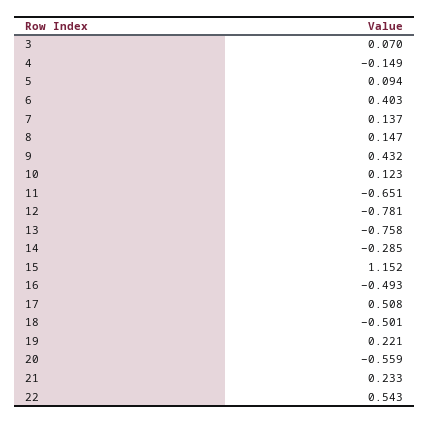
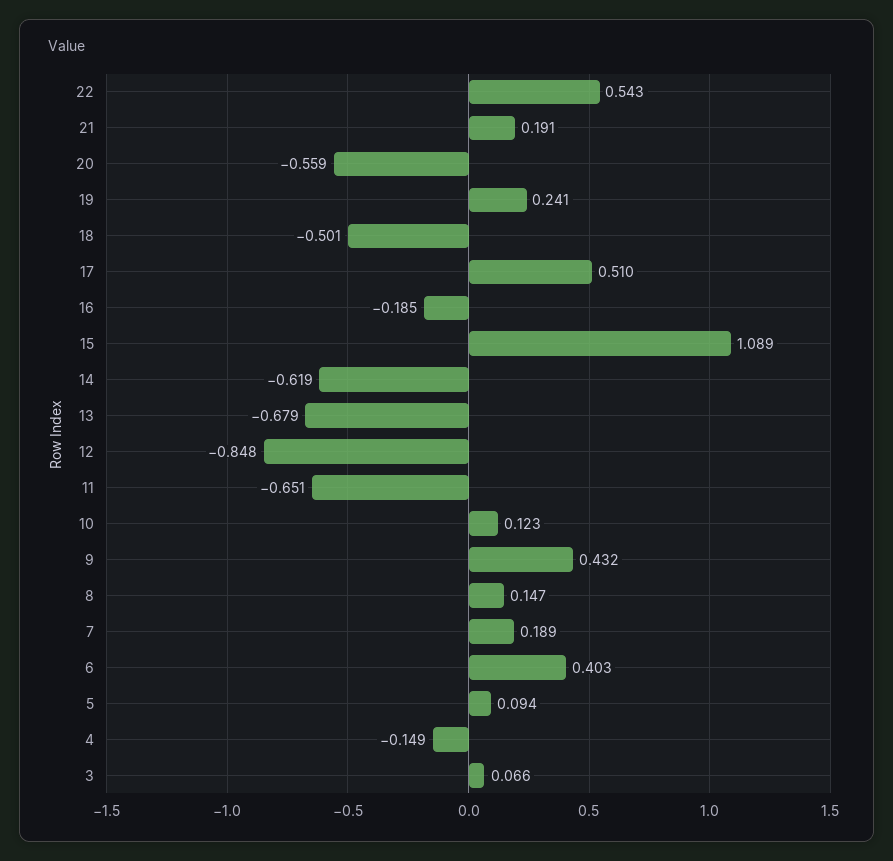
3: 0.07 -> 0.066
7: 0.137 -> 0.189
12: -0.781 -> -0.848
13: -0.758 -> -0.679
14: -0.285 -> -0.619
15: 1.152 -> 1.089
16: -0.493 -> -0.185
17: 0.508 -> 0.51
19: 0.221 -> 0.241
21: 0.233 -> 0.191

